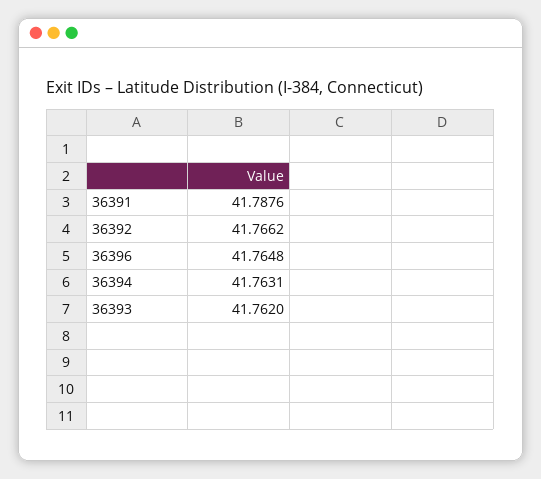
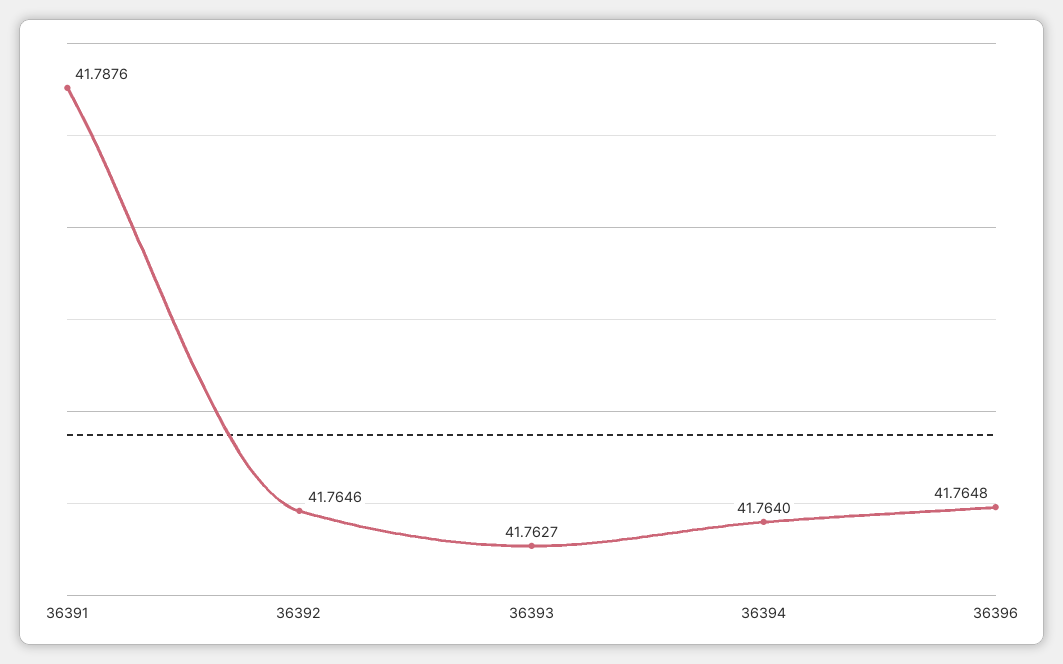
36392: 41.7662 -> 41.7646
36394: 41.7631 -> 41.764
36393: 41.762 -> 41.7627

